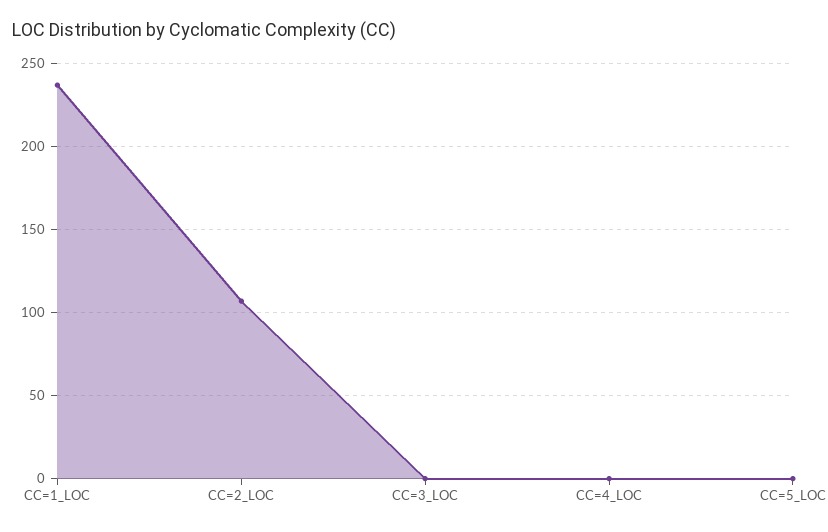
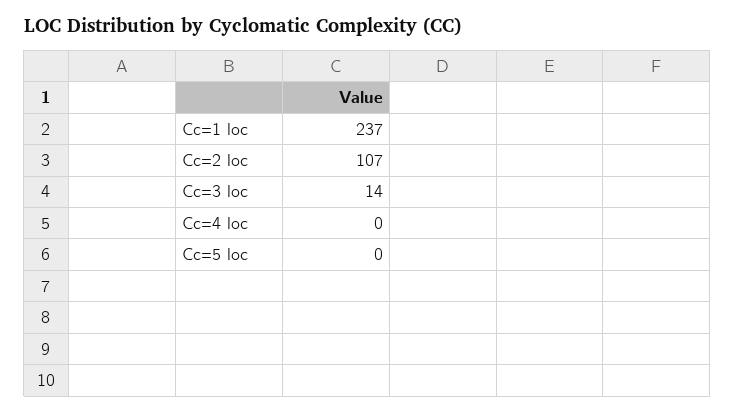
CC=3_LOC: 0 -> 14

